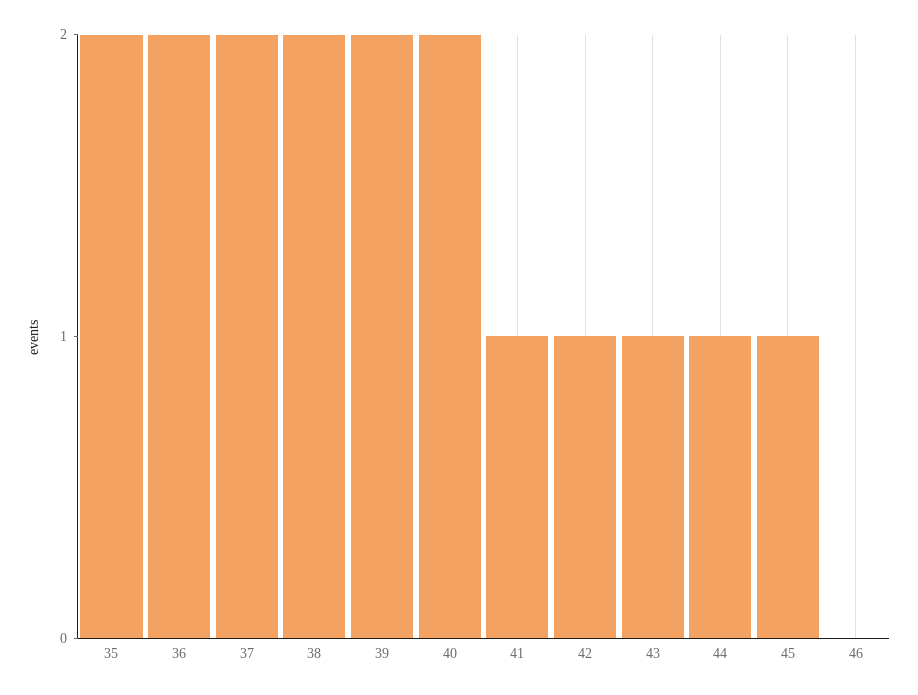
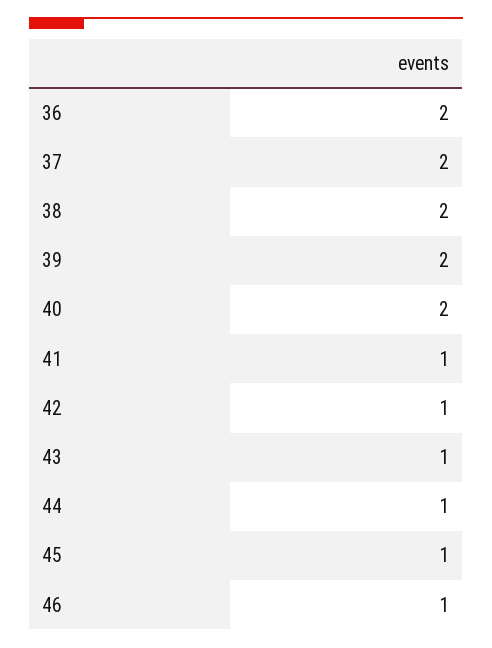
35: 2 -> none
46: 0 -> 1

